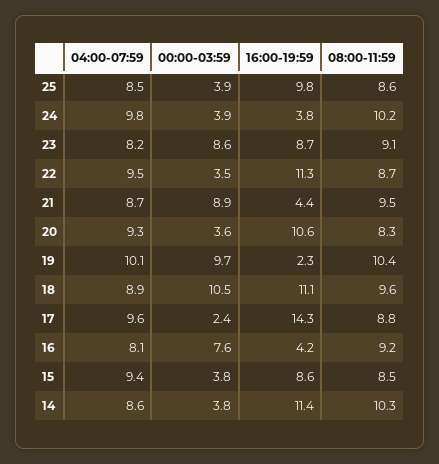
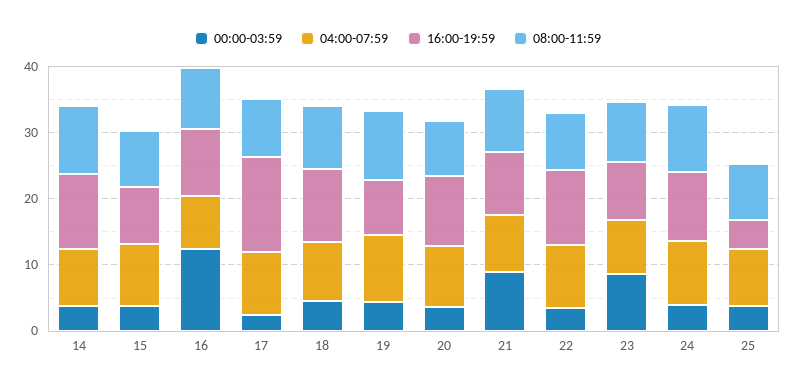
16:00-19:59, 25: 9.8 -> 4
16:00-19:59, 24: 3.8 -> 10
16:00-19:59, 21: 4.4 -> 10
00:00-03:59, 19: 9.7 -> 4
16:00-19:59, 19: 2.3 -> 8
00:00-03:59, 18: 10.5 -> 4
00:00-03:59, 16: 7.6 -> 12
16:00-19:59, 16: 4.2 -> 10

